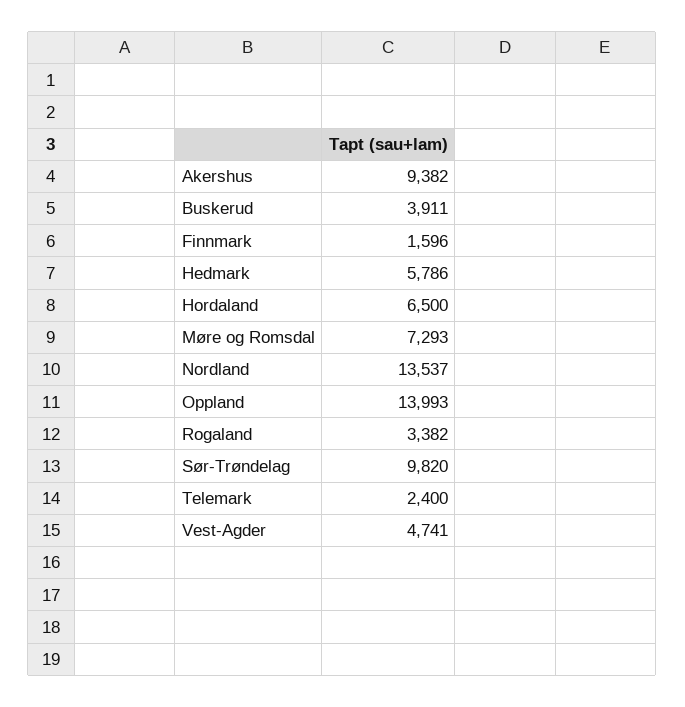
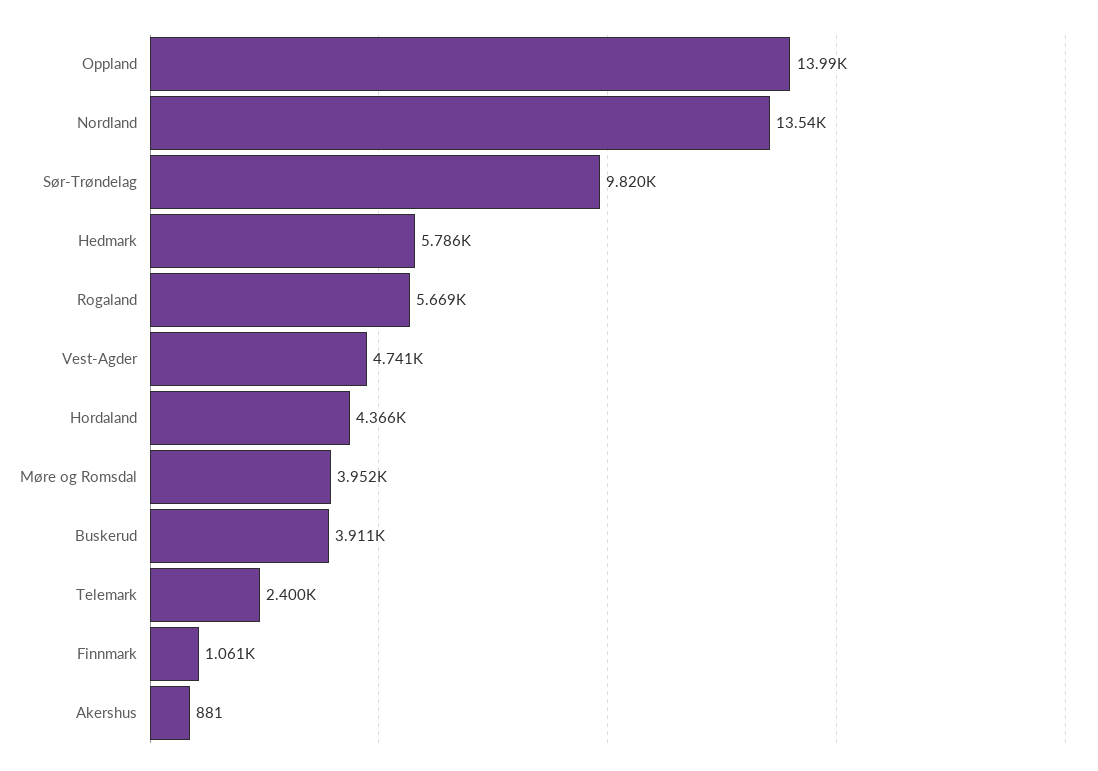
Akershus: 9382 -> 881
Finnmark: 1596 -> 1061
Hordaland: 6500 -> 4366
Møre og Romsdal: 7293 -> 3952
Rogaland: 3382 -> 5669

